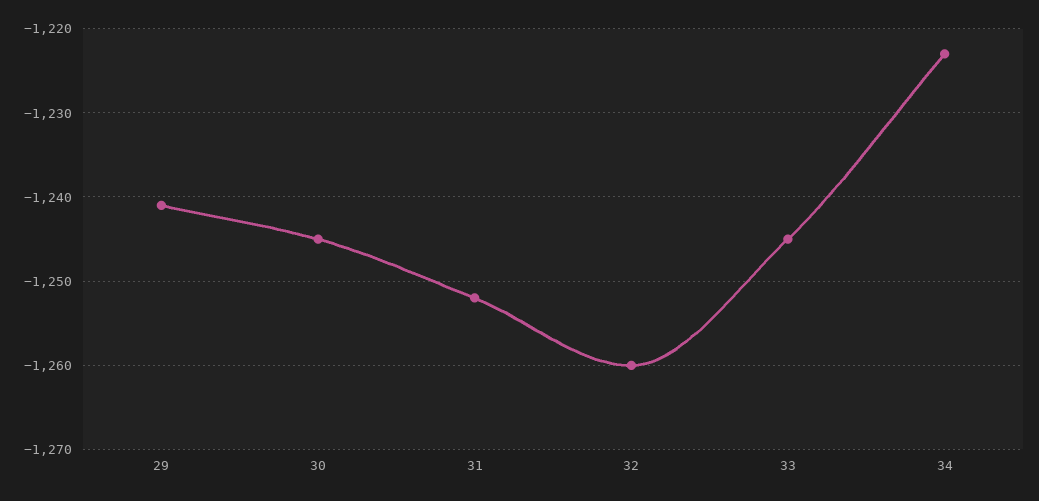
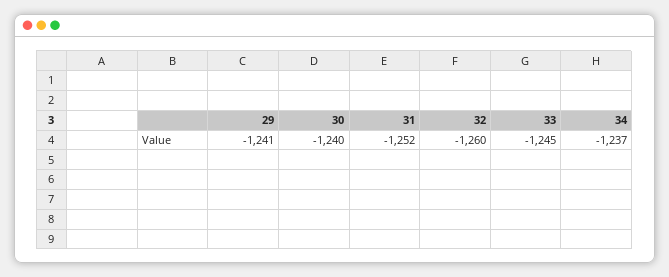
30: -1245 -> -1240
34: -1223 -> -1237

